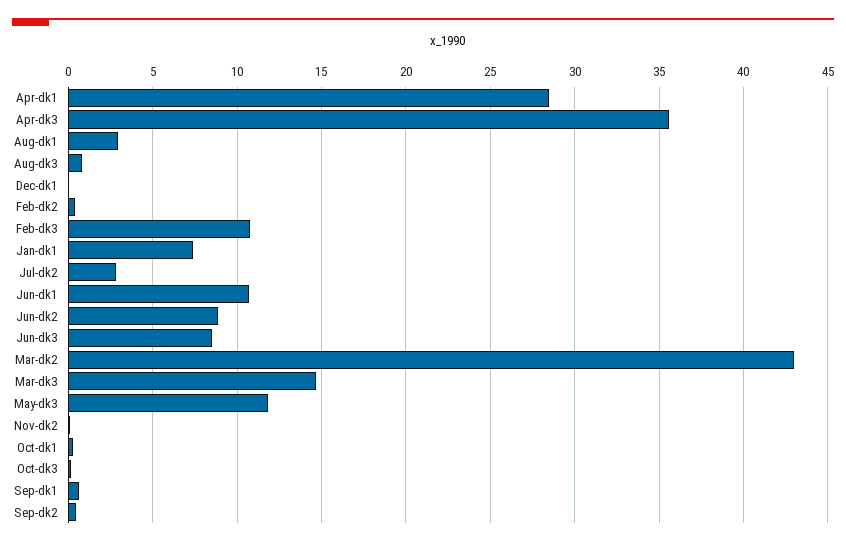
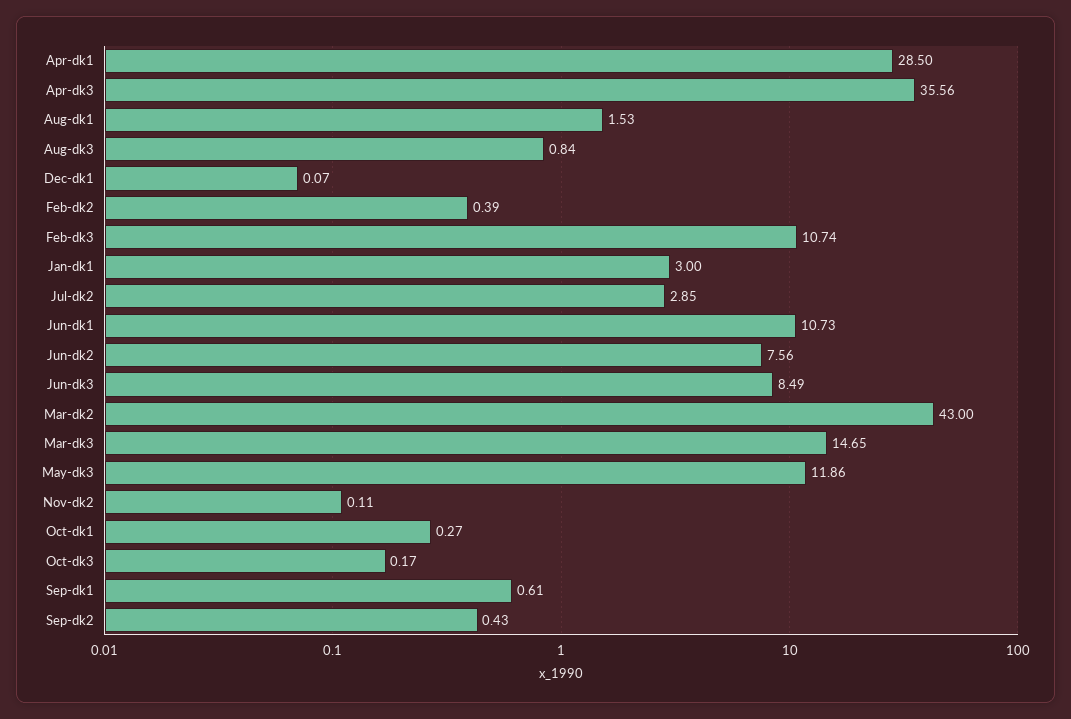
Aug-dk1: 3 -> 1.53
Jan-dk1: 7.5 -> 3
Jun-dk2: 9 -> 7.56

